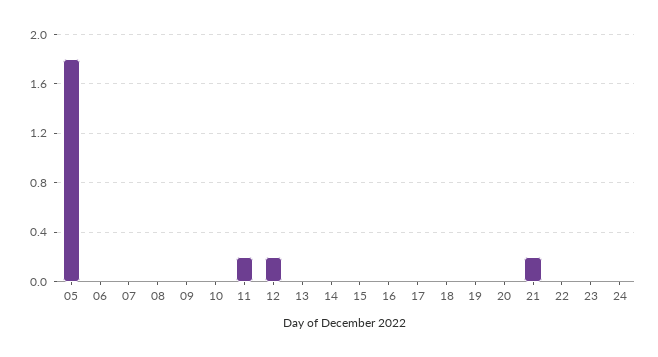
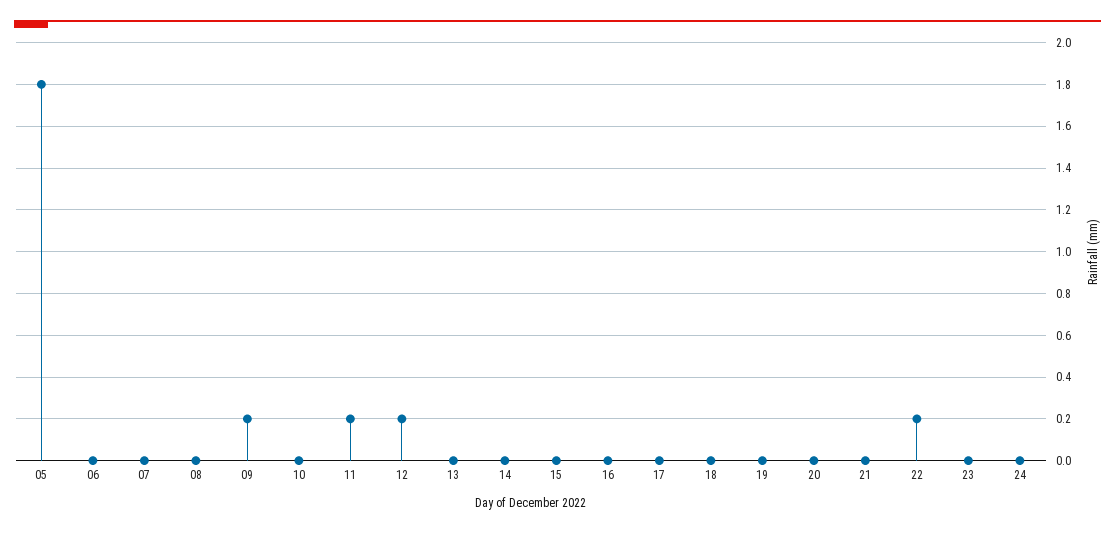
09: 0 -> 0.2
21: 0.2 -> 0
22: 0 -> 0.2

